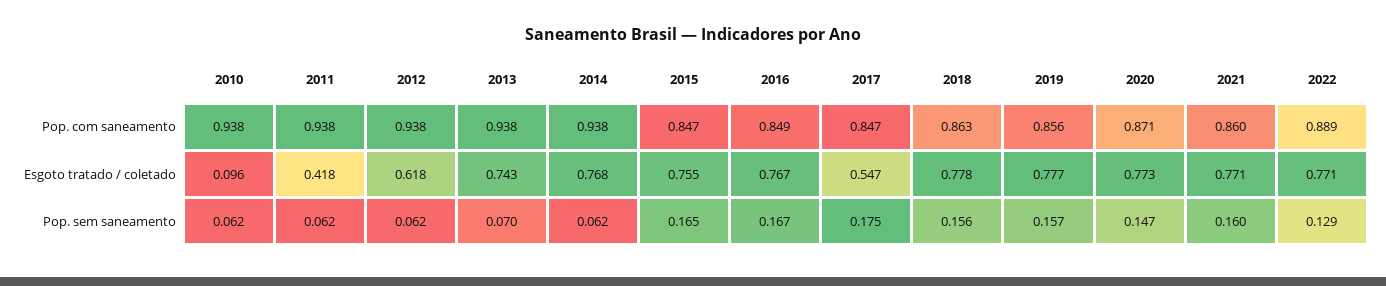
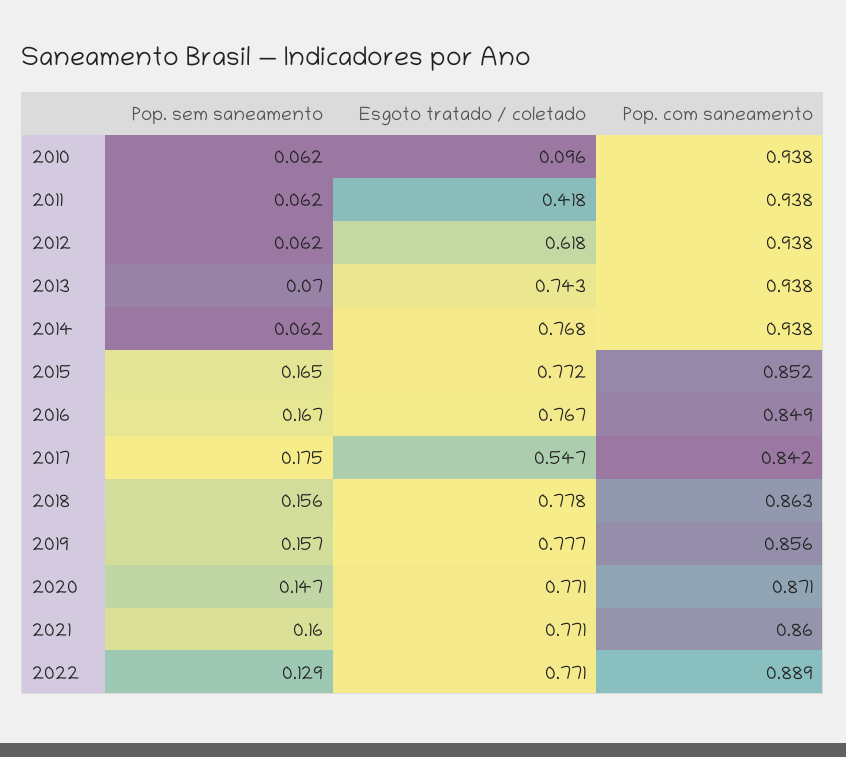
2015, Pop. com saneamento: 0.847 -> 0.852
2017, Pop. com saneamento: 0.847 -> 0.842
2015, Esgoto tratado / coletado: 0.755 -> 0.772
2020, Esgoto tratado / coletado: 0.773 -> 0.771

